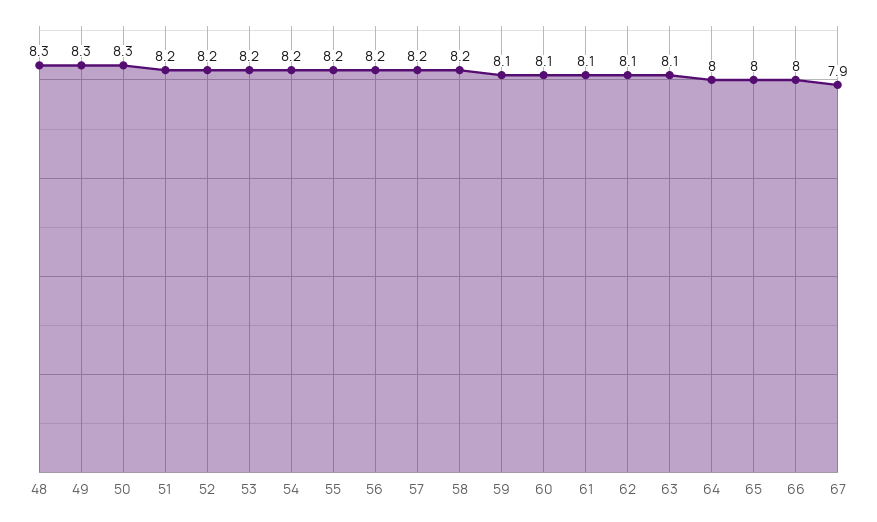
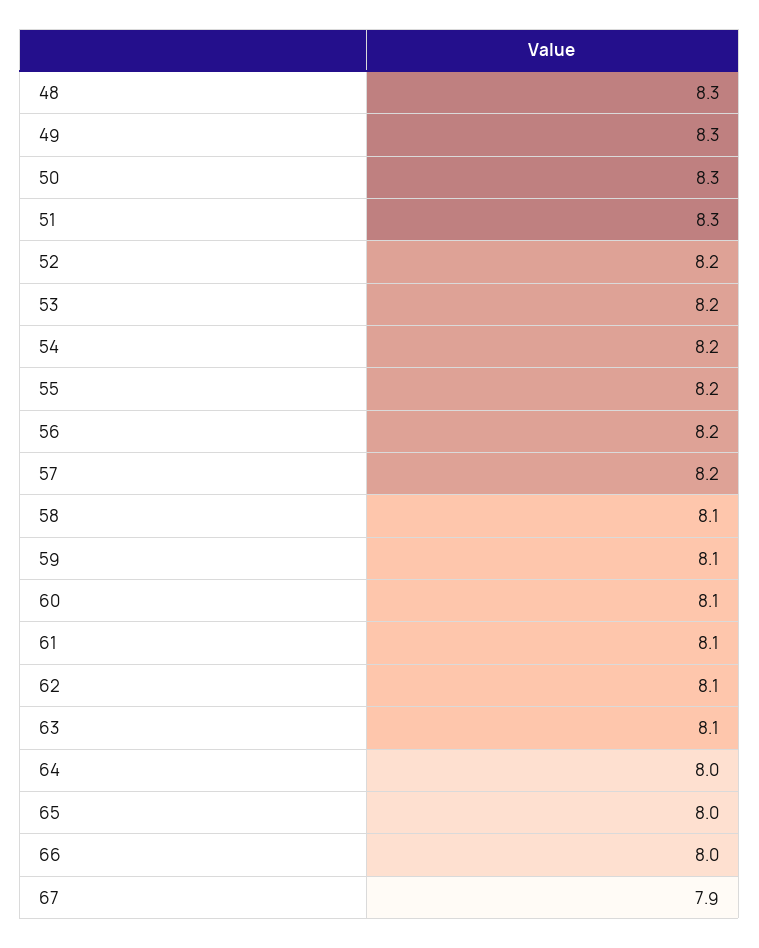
51: 8.2 -> 8.3
58: 8.2 -> 8.1

